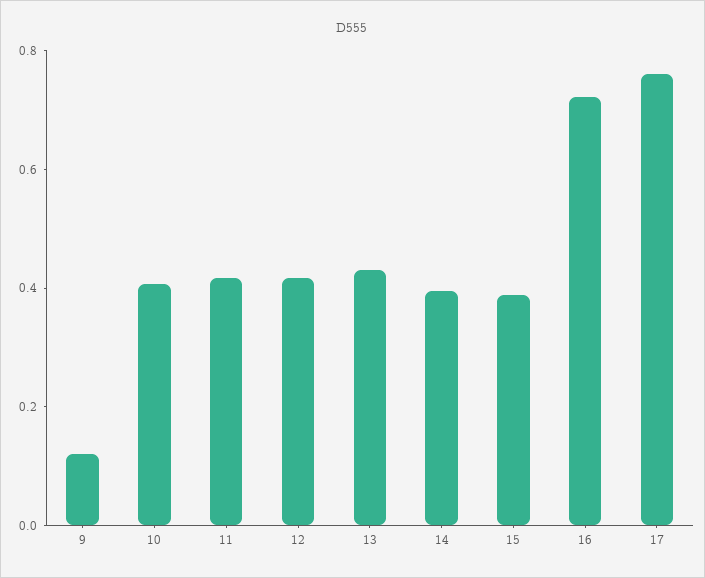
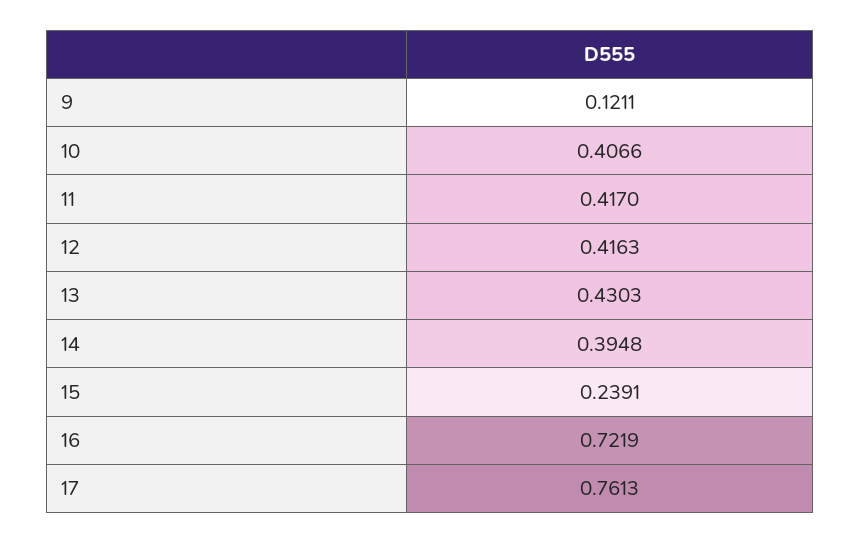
15: 0.4 -> 0.2391

